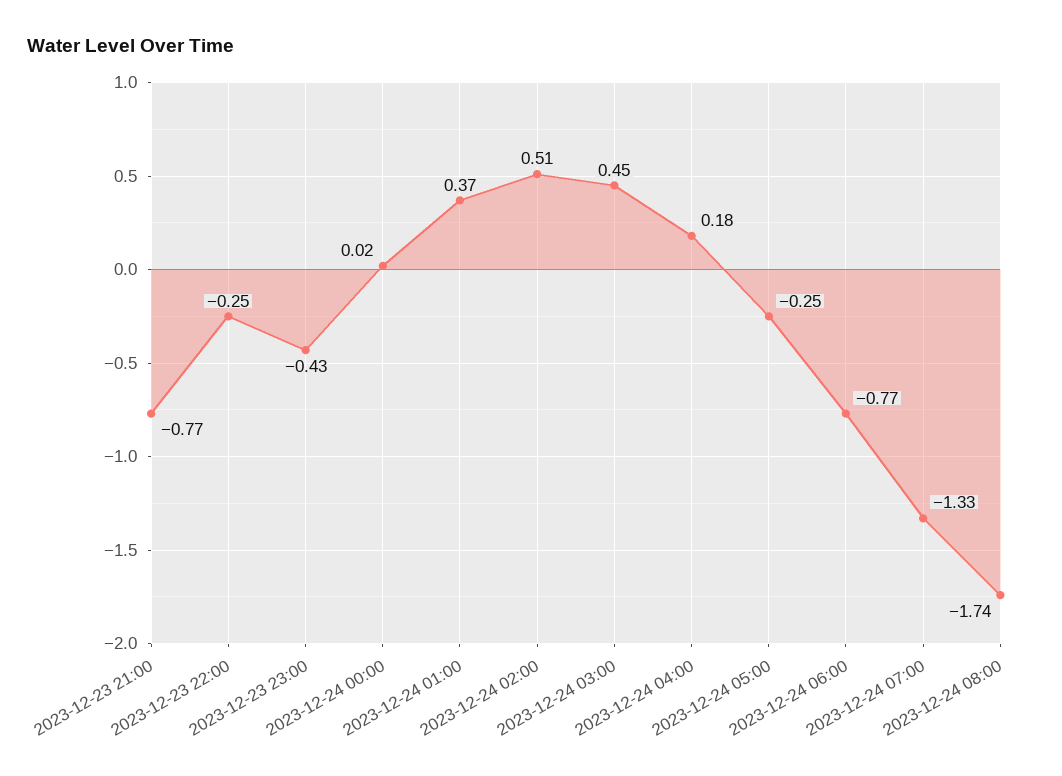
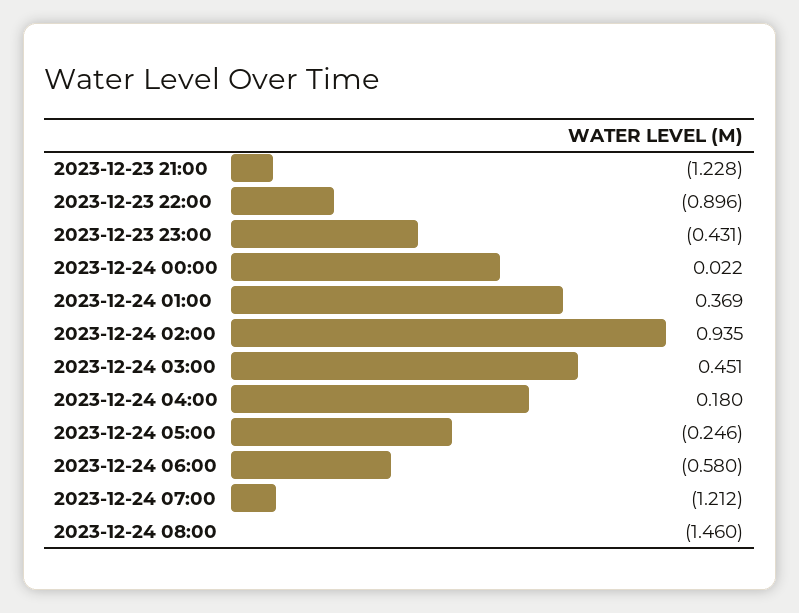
2023-12-23 21:00: -0.77 -> -1.228
2023-12-23 22:00: -0.25 -> -0.896
2023-12-24 02:00: 0.51 -> 0.935
2023-12-24 06:00: -0.77 -> -0.58
2023-12-24 07:00: -1.33 -> -1.212
2023-12-24 08:00: -1.74 -> -1.46

